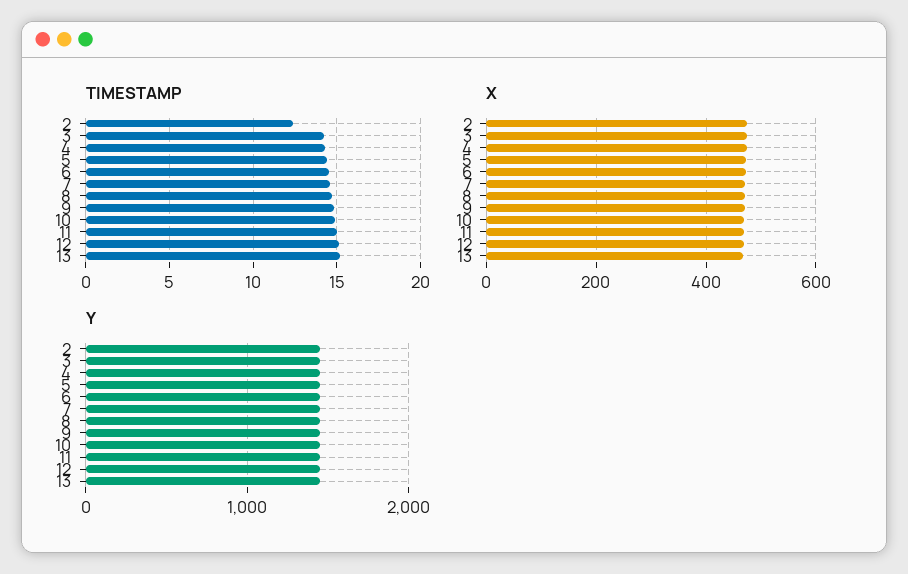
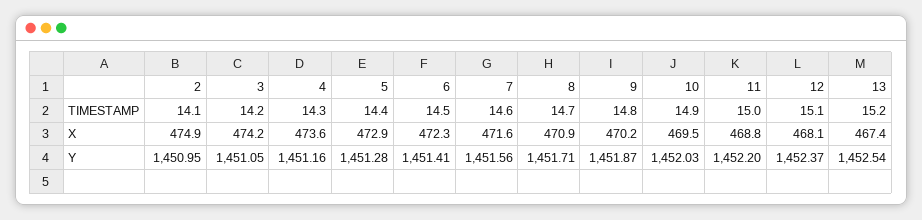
TIMESTAMP, 2: 12.5 -> 14.1

